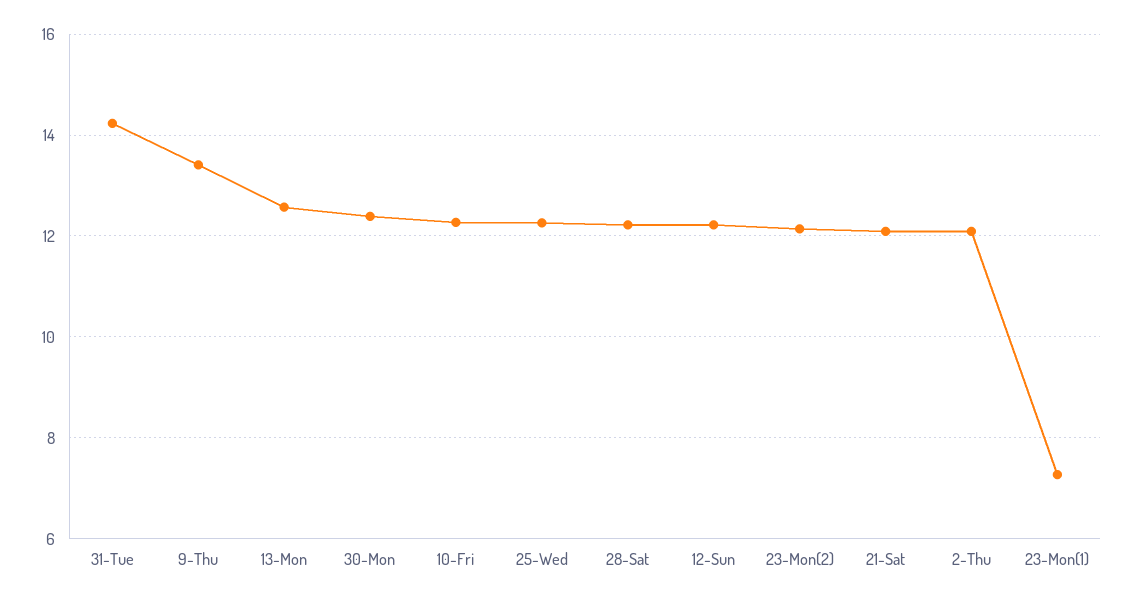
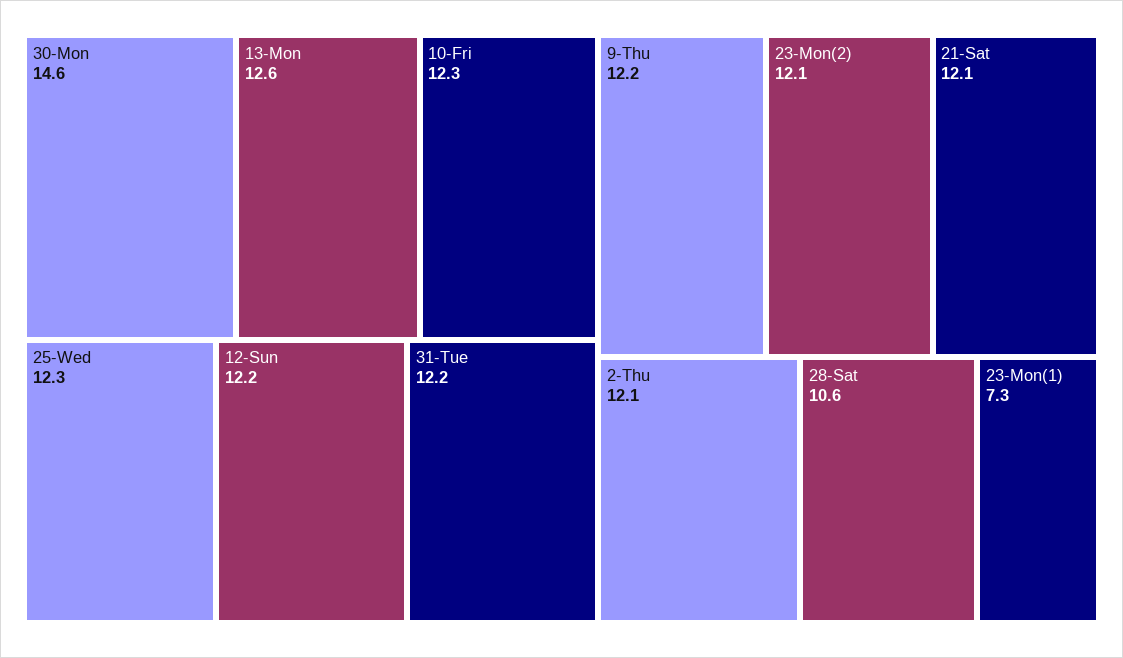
31-Tue: 14.2 -> 12.2
9-Thu: 13.4 -> 12.2
30-Mon: 12.4 -> 14.6
28-Sat: 12.2 -> 10.6

